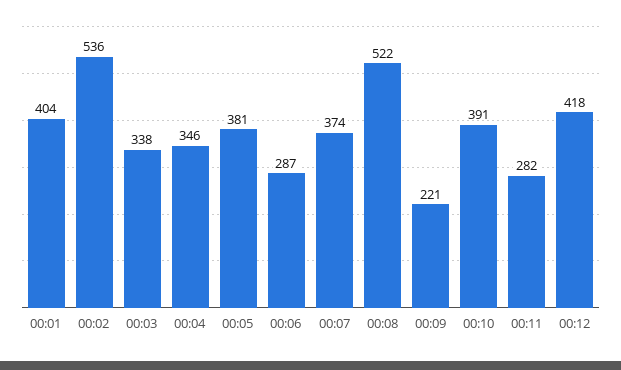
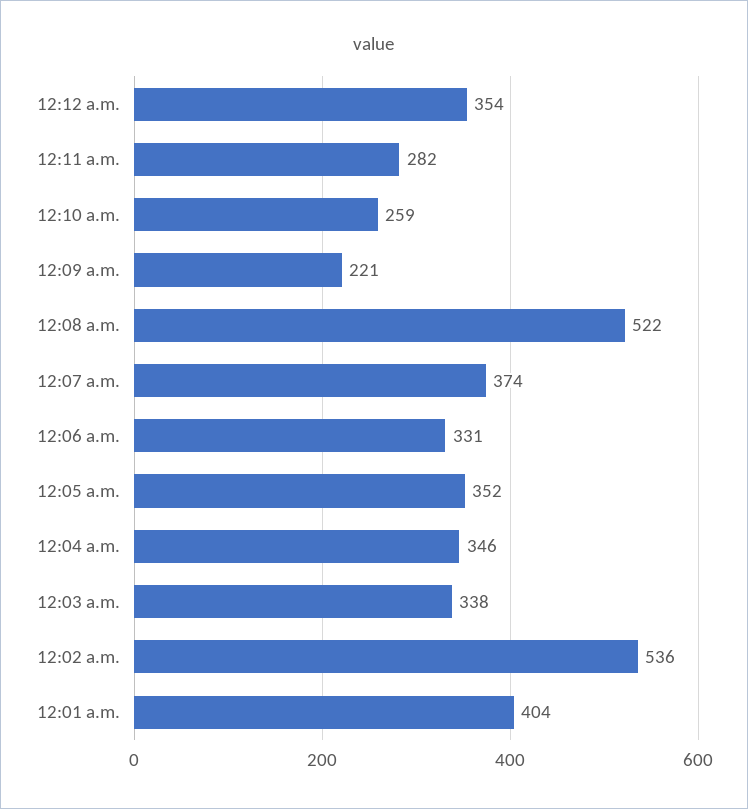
00:05: 381 -> 352
00:06: 287 -> 331
00:10: 391 -> 259
00:12: 418 -> 354

